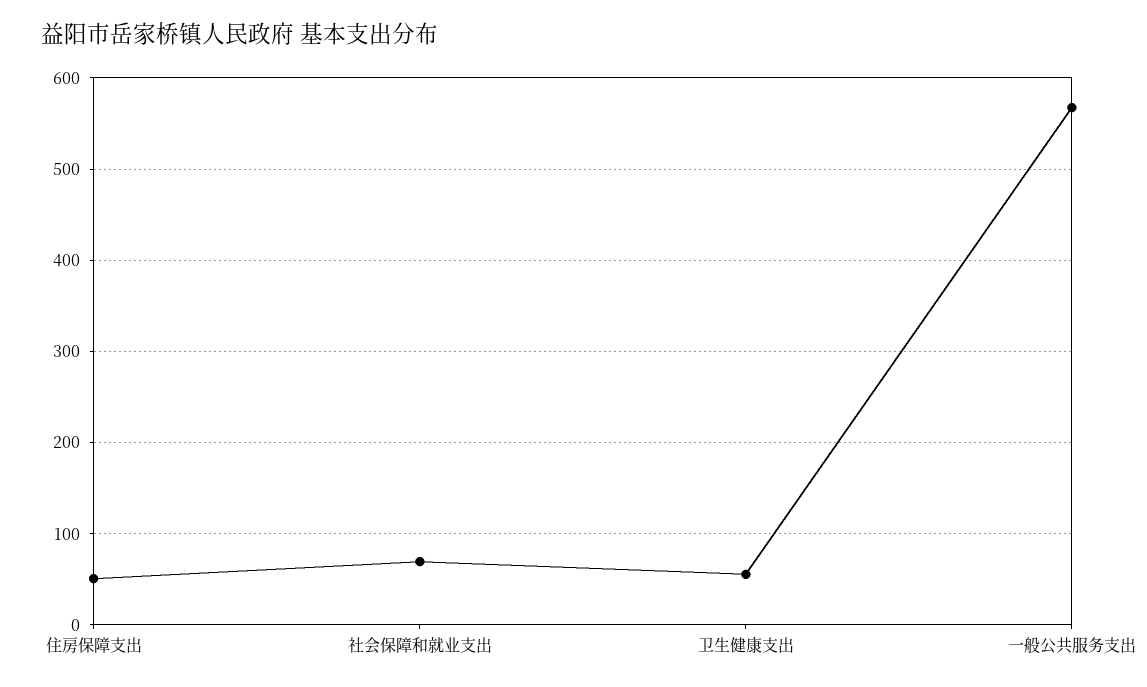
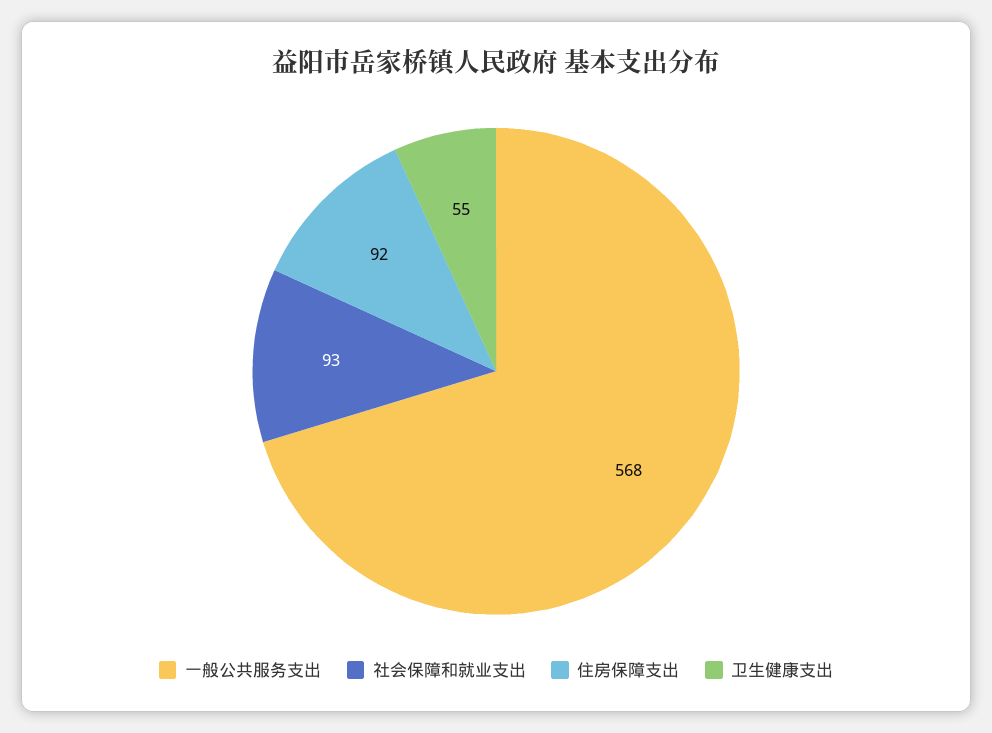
住房保障支出: 50 -> 92
社会保障和就业支出: 70 -> 93

